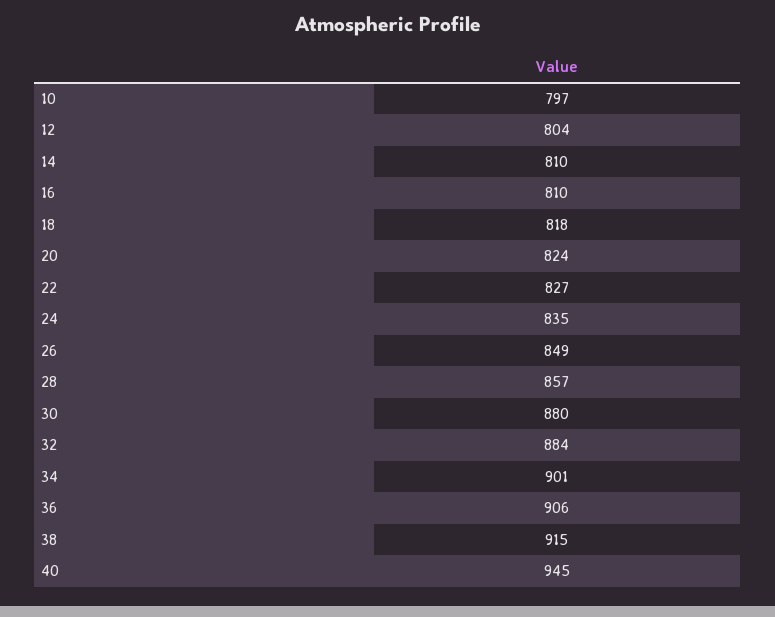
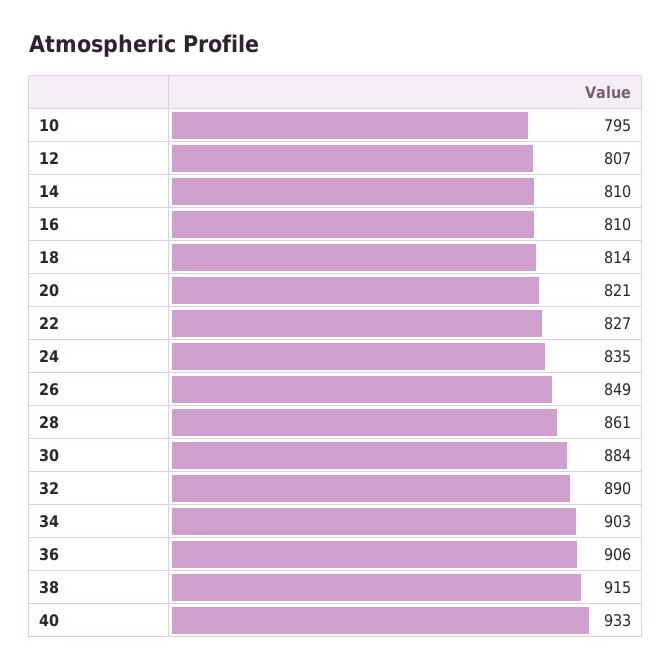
10: 797 -> 795
12: 804 -> 807
18: 818 -> 814
20: 824 -> 821
28: 857 -> 861
30: 880 -> 884
32: 884 -> 890
34: 901 -> 903
40: 945 -> 933

